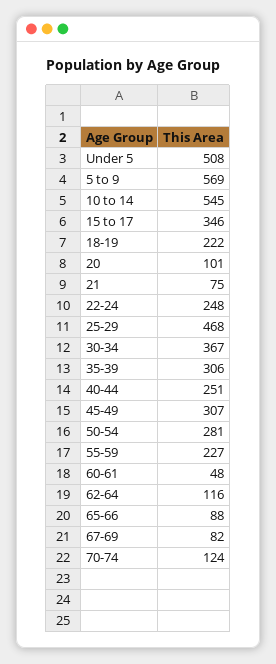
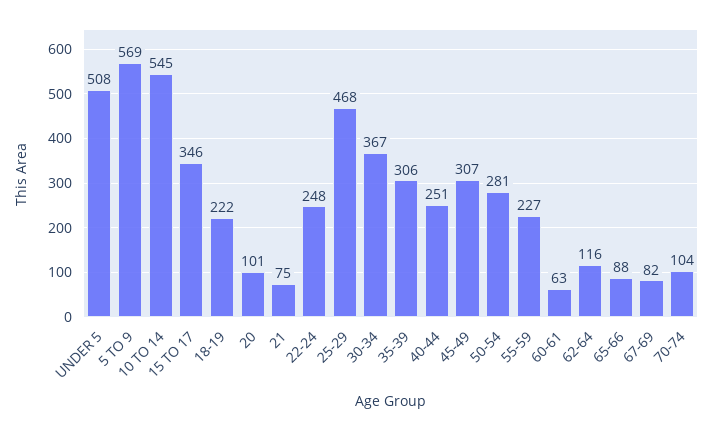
60-61: 48 -> 63
70-74: 124 -> 104

